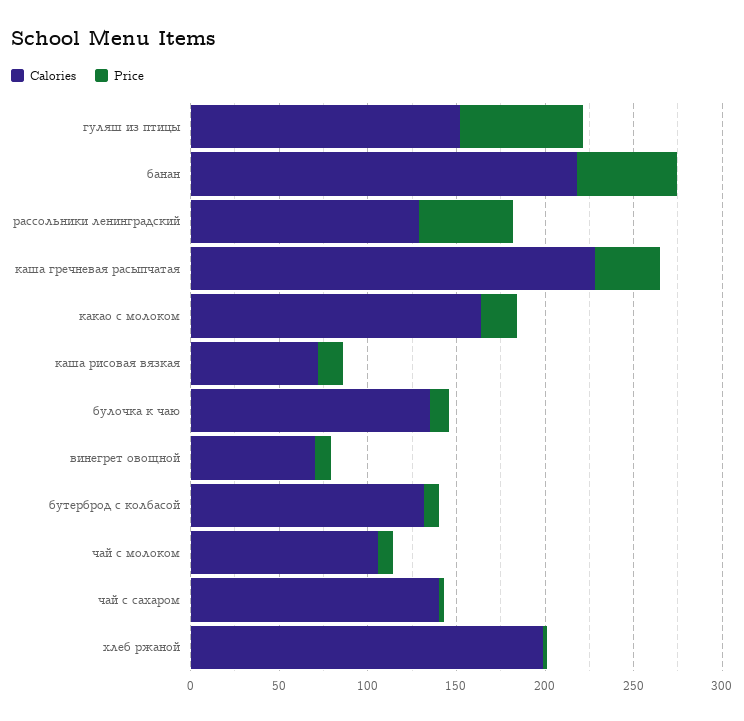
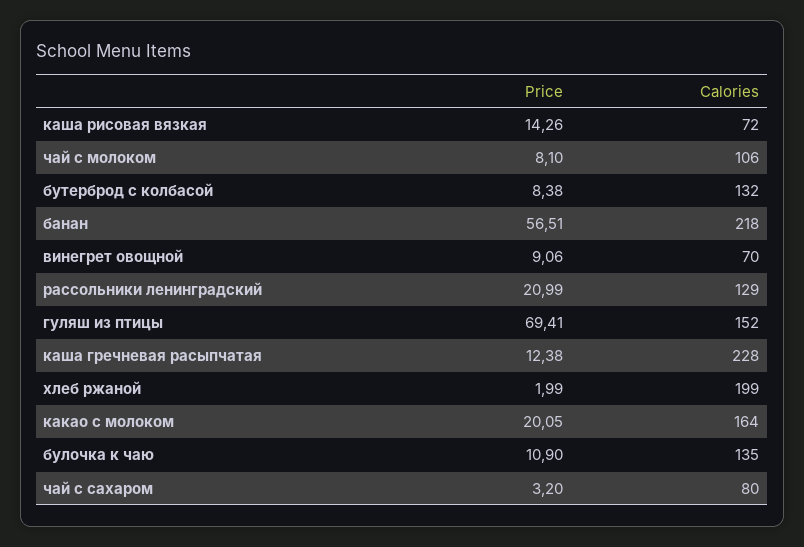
Price, рассольники ленинградский: 50 -> 20.99
Price, каша гречневая расыпчатая: 40 -> 12.38
Calories, чай с сахаром: 140 -> 80

